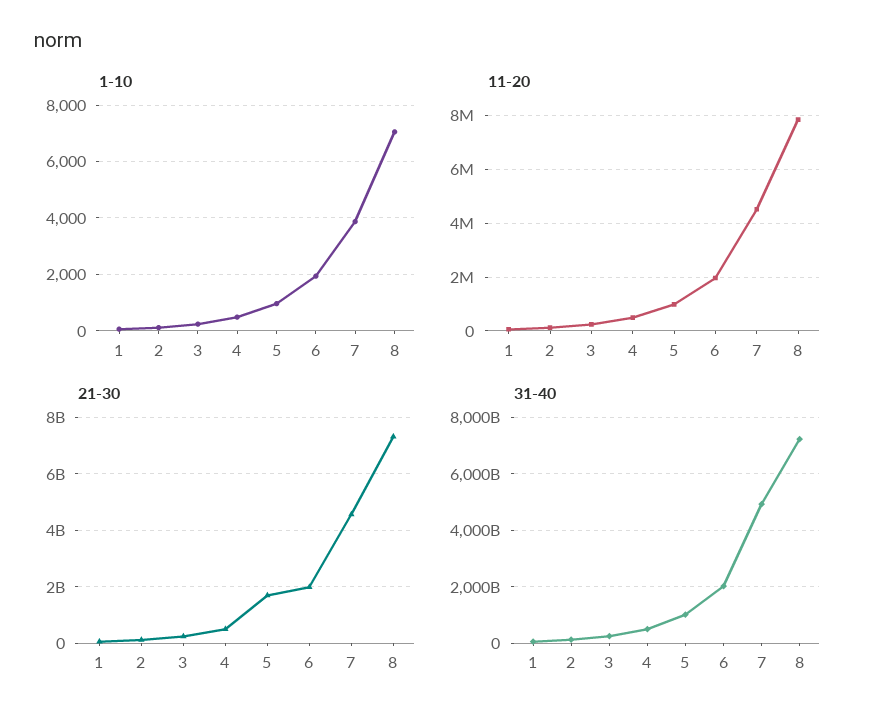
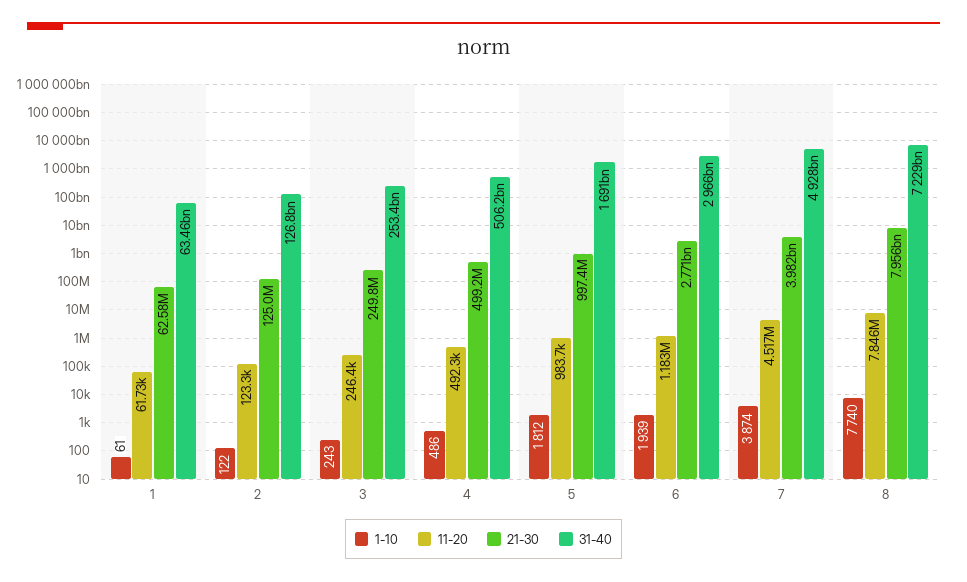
1-10, 5: 1000 -> 1812
1-10, 8: 7000 -> 7740
11-20, 6: 2000000 -> 1183000
21-30, 5: 1750000000 -> 997400000
21-30, 6: 2000000000 -> 2771000000
21-30, 7: 4500000000 -> 3982000000
21-30, 8: 7250000000 -> 7956000000
31-40, 5: 1000000000000 -> 1691000000000
31-40, 6: 2000000000000 -> 2966000000000

